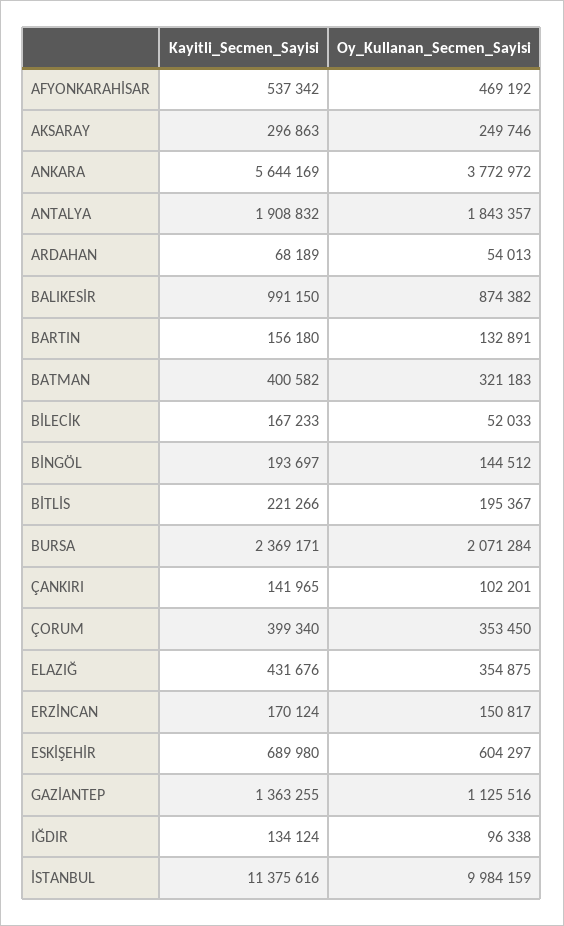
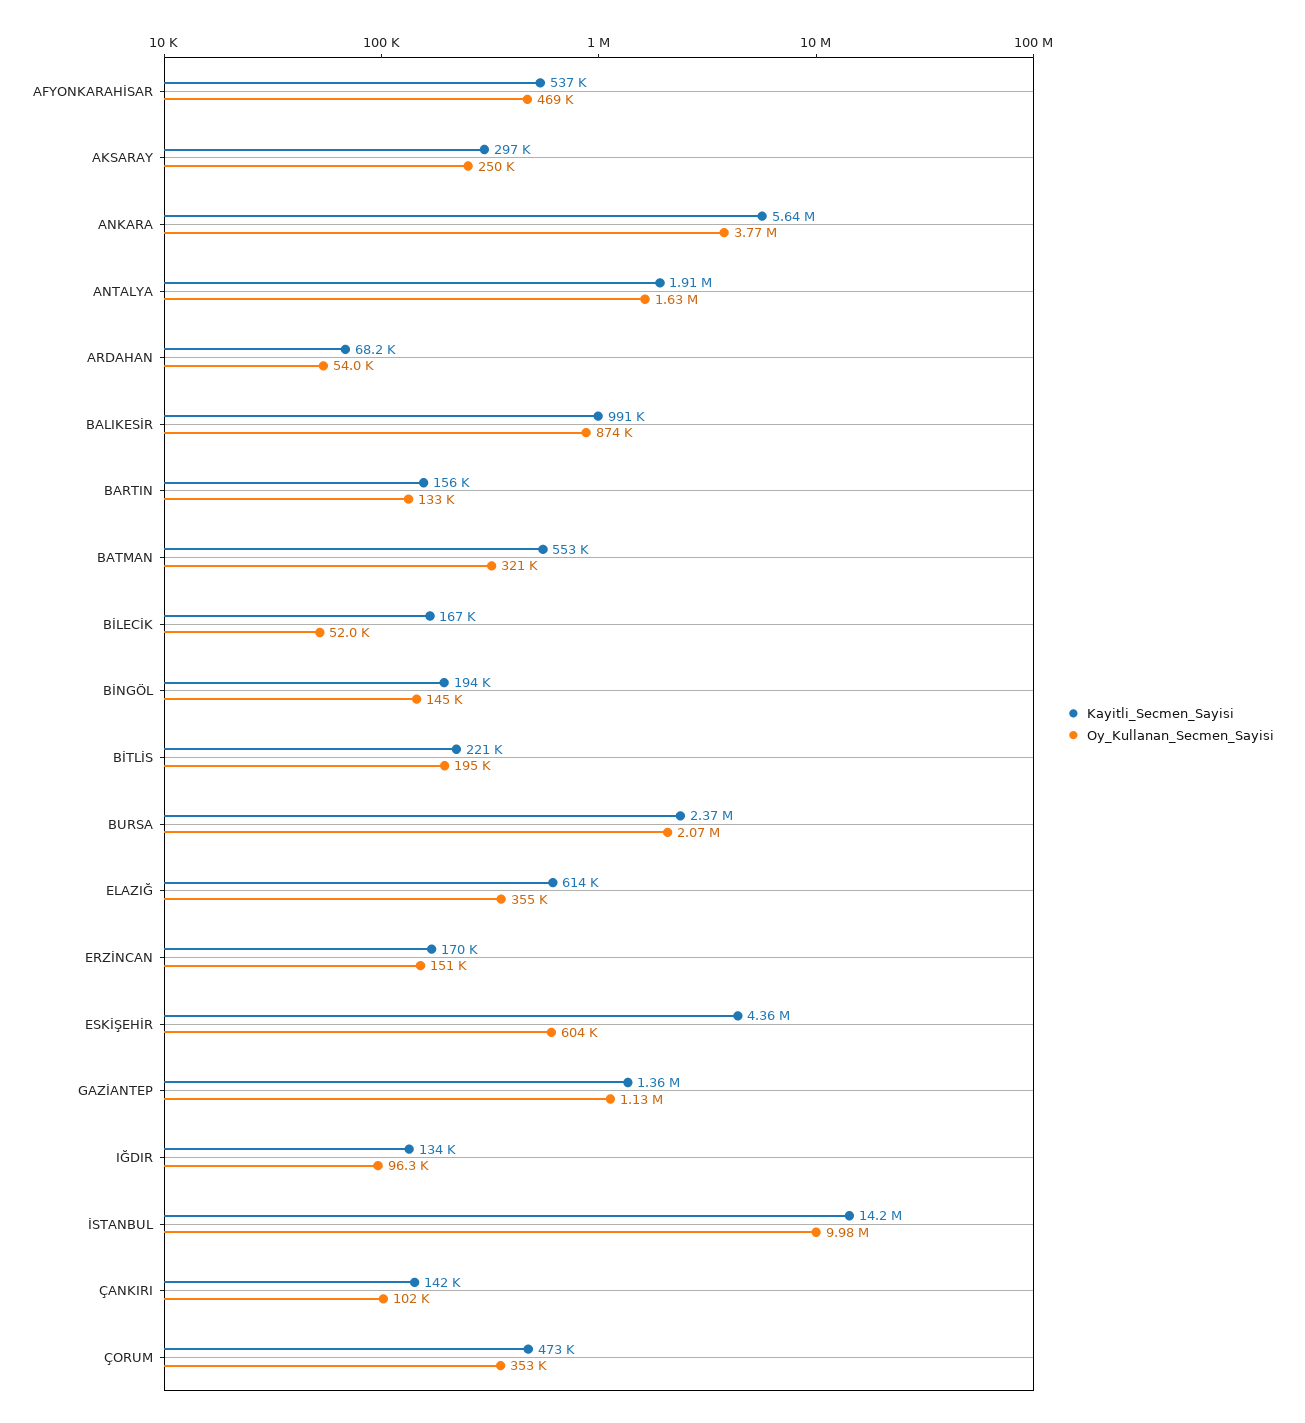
Oy_Kullanan_Secmen_Sayisi, ANTALYA: 1843357 -> 1630000
Kayitli_Secmen_Sayisi, BATMAN: 400582 -> 553000
Kayitli_Secmen_Sayisi, ÇORUM: 399340 -> 473000
Kayitli_Secmen_Sayisi, ELAZIĞ: 431676 -> 614000
Kayitli_Secmen_Sayisi, ESKİŞEHİR: 689980 -> 4360000
Kayitli_Secmen_Sayisi, İSTANBUL: 11375616 -> 14200000

